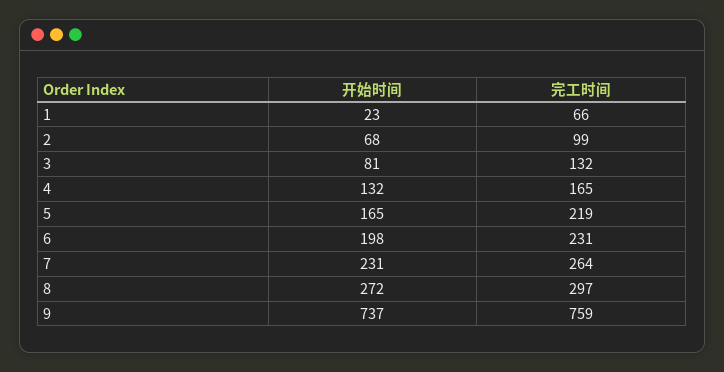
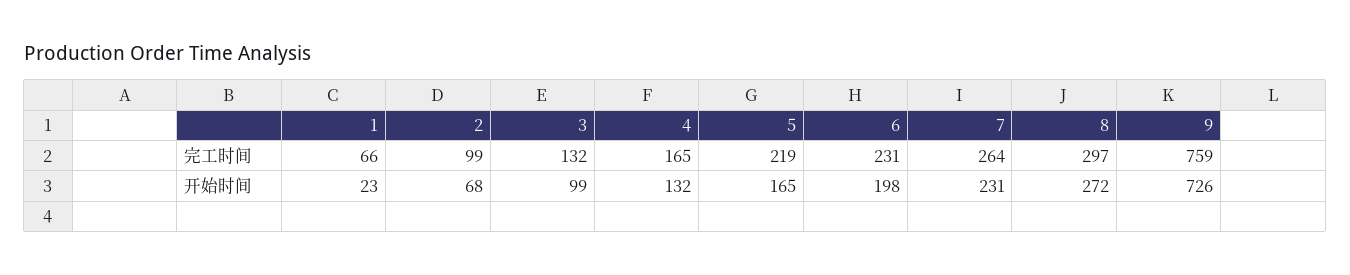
开始时间, 3: 81 -> 99
开始时间, 9: 737 -> 726

